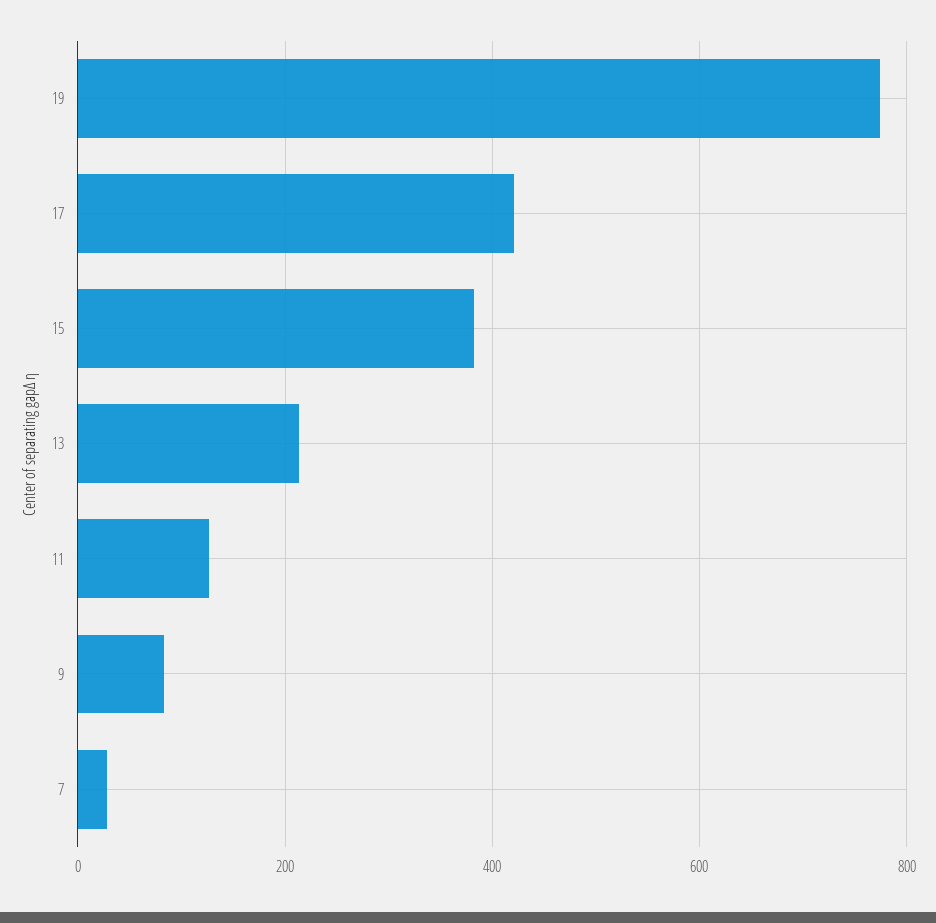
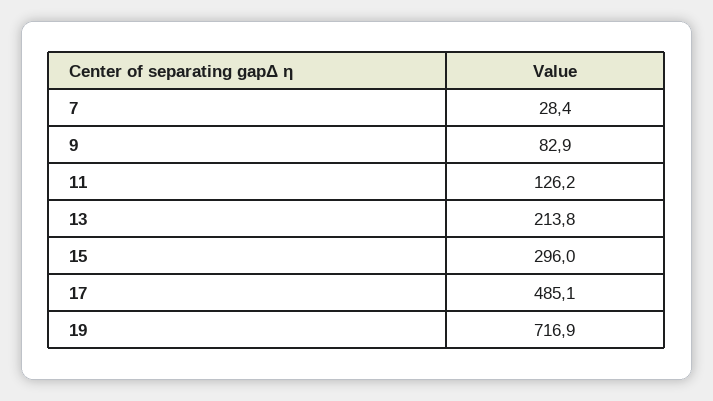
19: 780 -> 716.9
17: 420 -> 485.1
15: 380 -> 296

